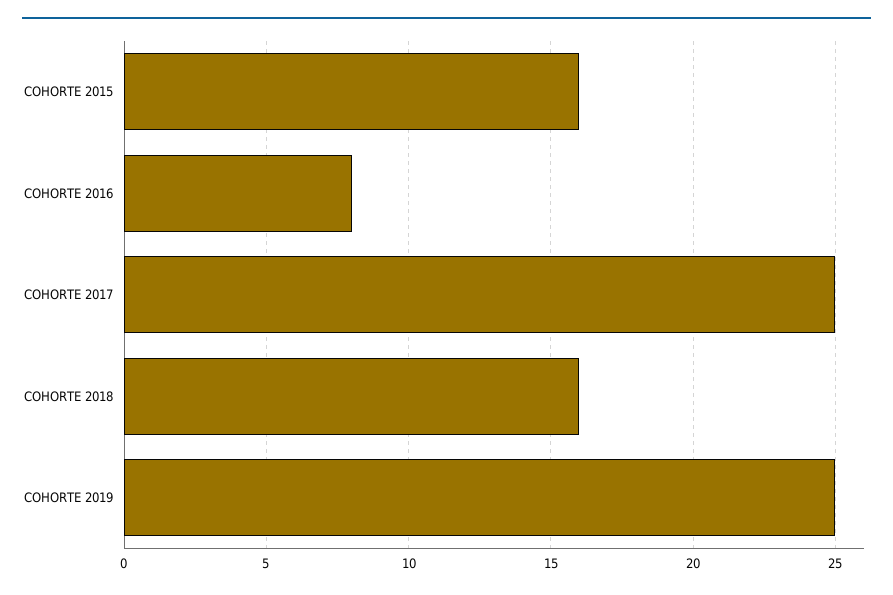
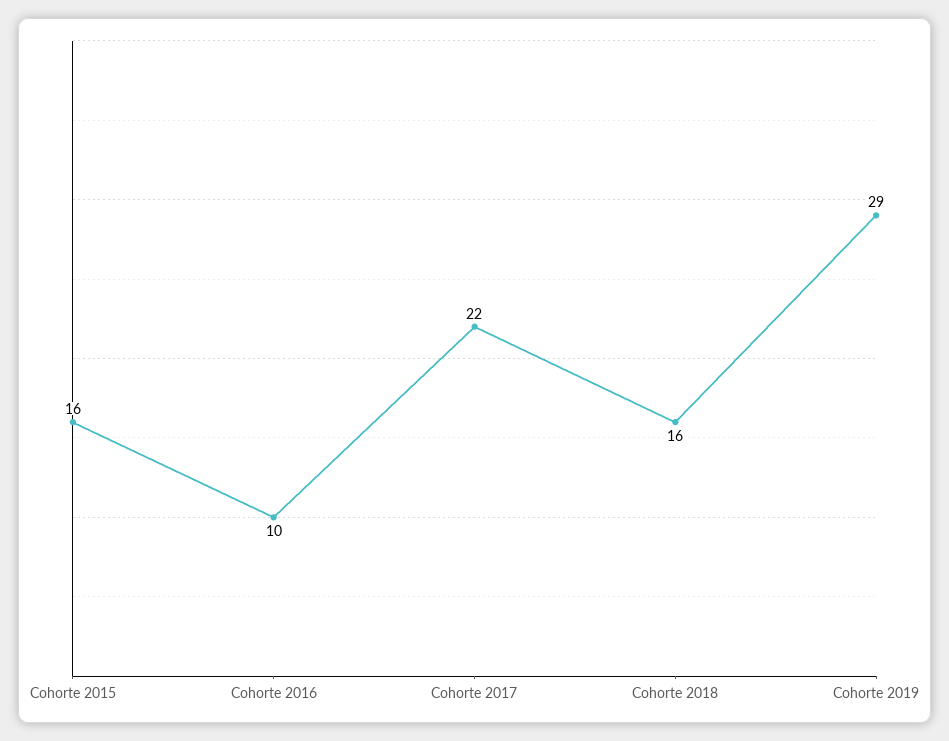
COHORTE 2016: 8 -> 10
COHORTE 2017: 25 -> 22
COHORTE 2019: 25 -> 29

